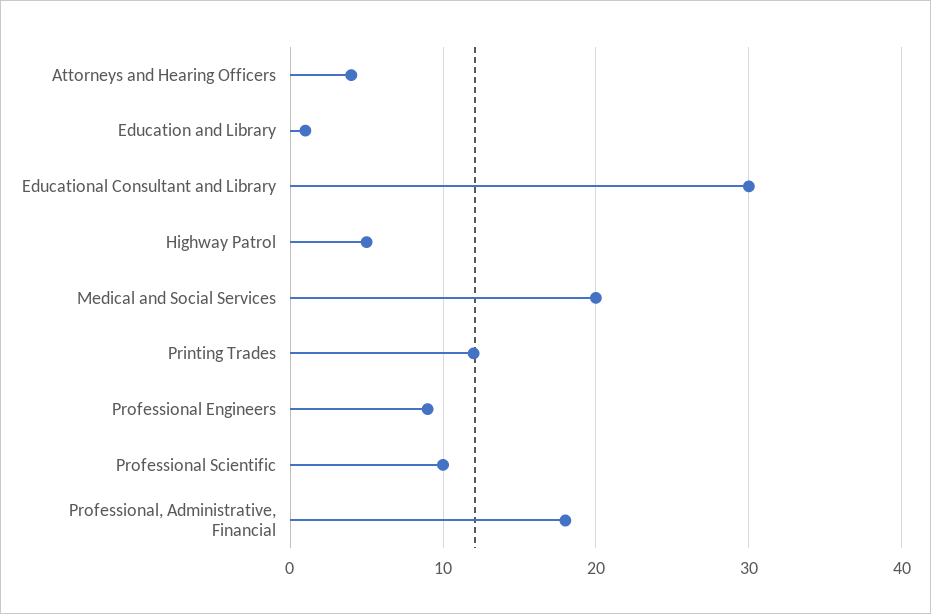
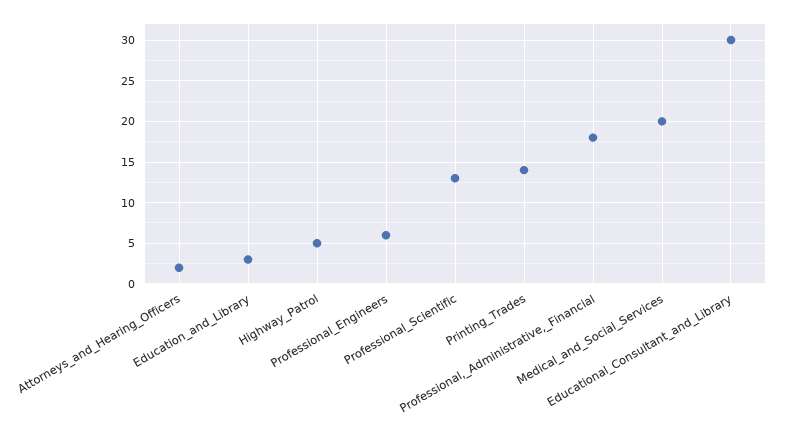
Attorneys and Hearing Officers: 4 -> 2
Education and Library: 1 -> 3
Printing Trades: 12 -> 14
Professional Engineers: 9 -> 6
Professional Scientific: 10 -> 13

